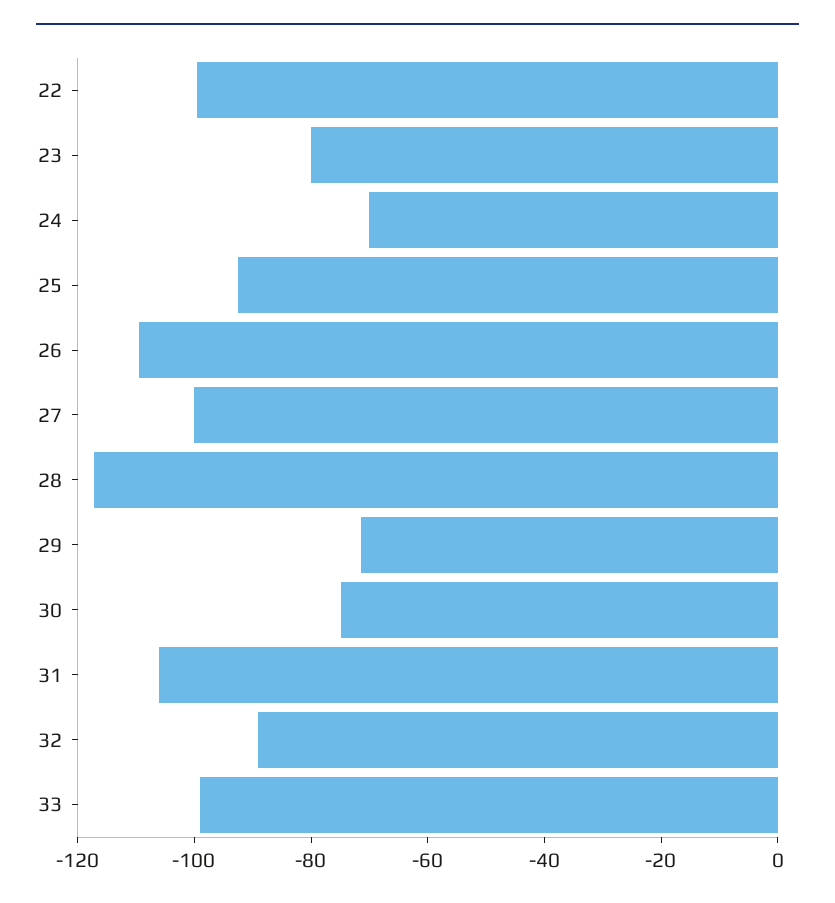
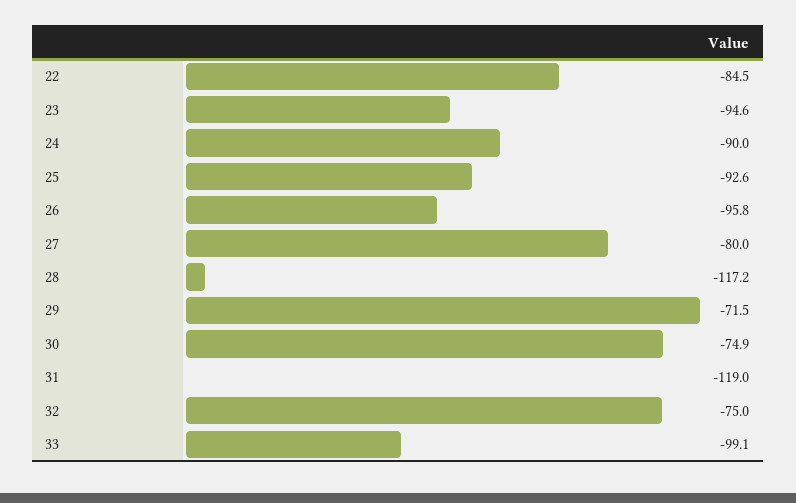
22: -100 -> -84.5
23: -80 -> -94.6
24: -70 -> -90
26: -110 -> -95.8
27: -100 -> -80
31: -105 -> -119
32: -90 -> -75

